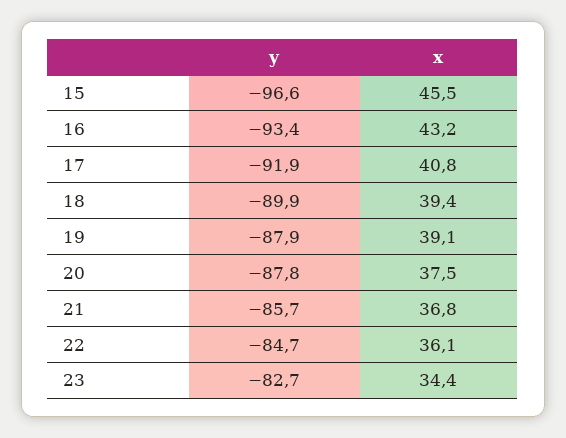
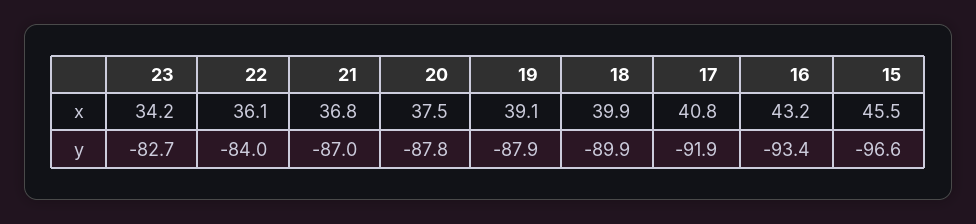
x, 18: 39.4 -> 39.9
y, 21: -85.7 -> -87
y, 22: -84.7 -> -84
x, 23: 34.4 -> 34.2

